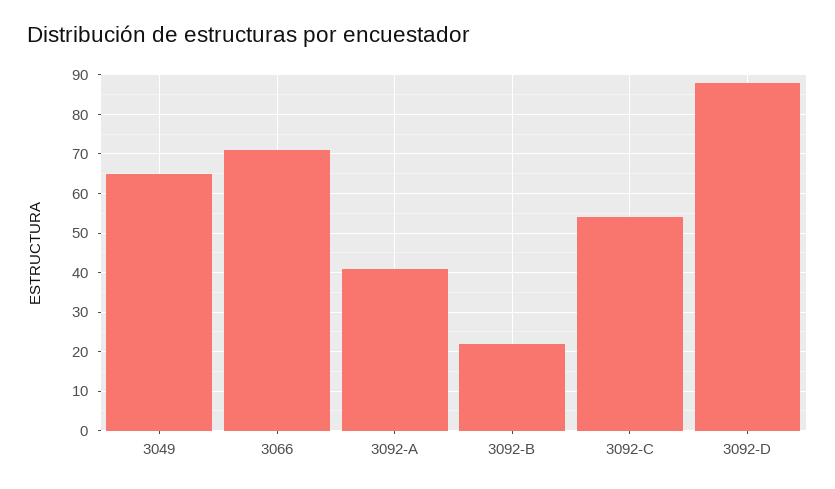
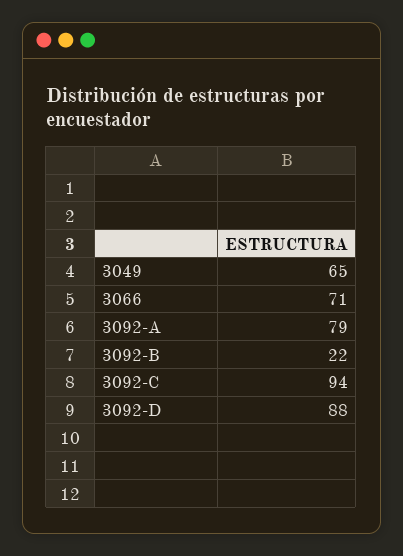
3092-A: 40 -> 79
3092-C: 55 -> 94

